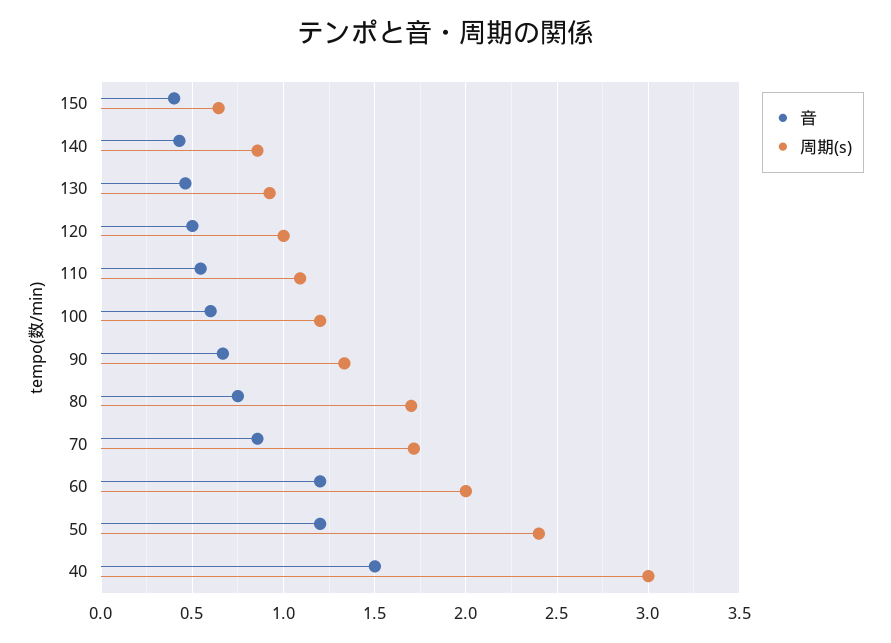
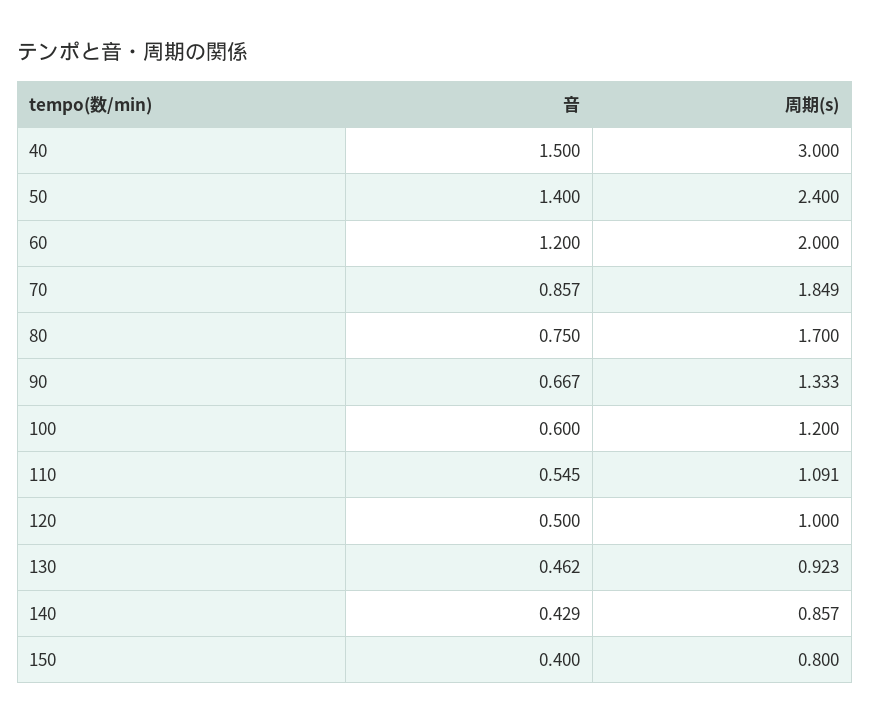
周期(s), 150: 0.65 -> 0.8
周期(s), 70: 1.7 -> 1.849
音, 50: 1.2 -> 1.4

